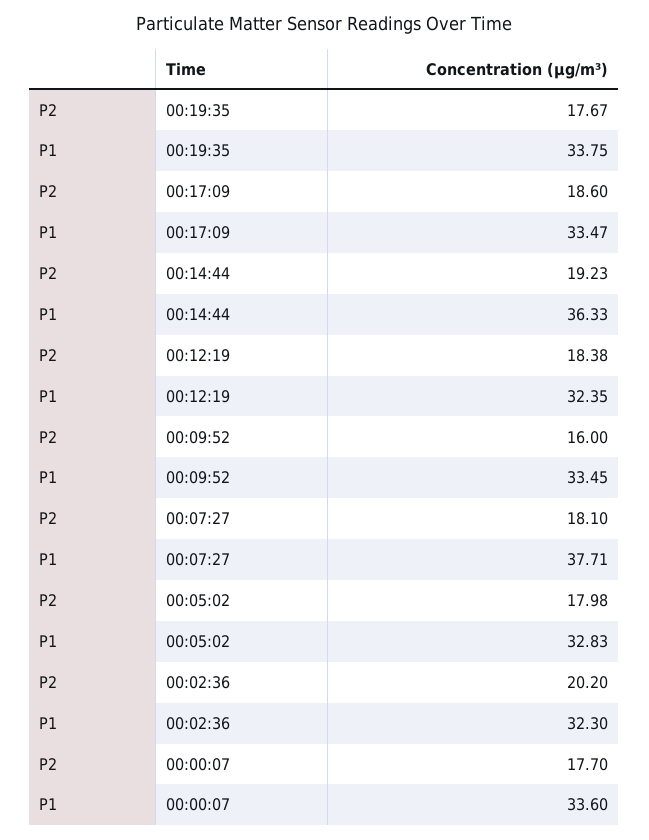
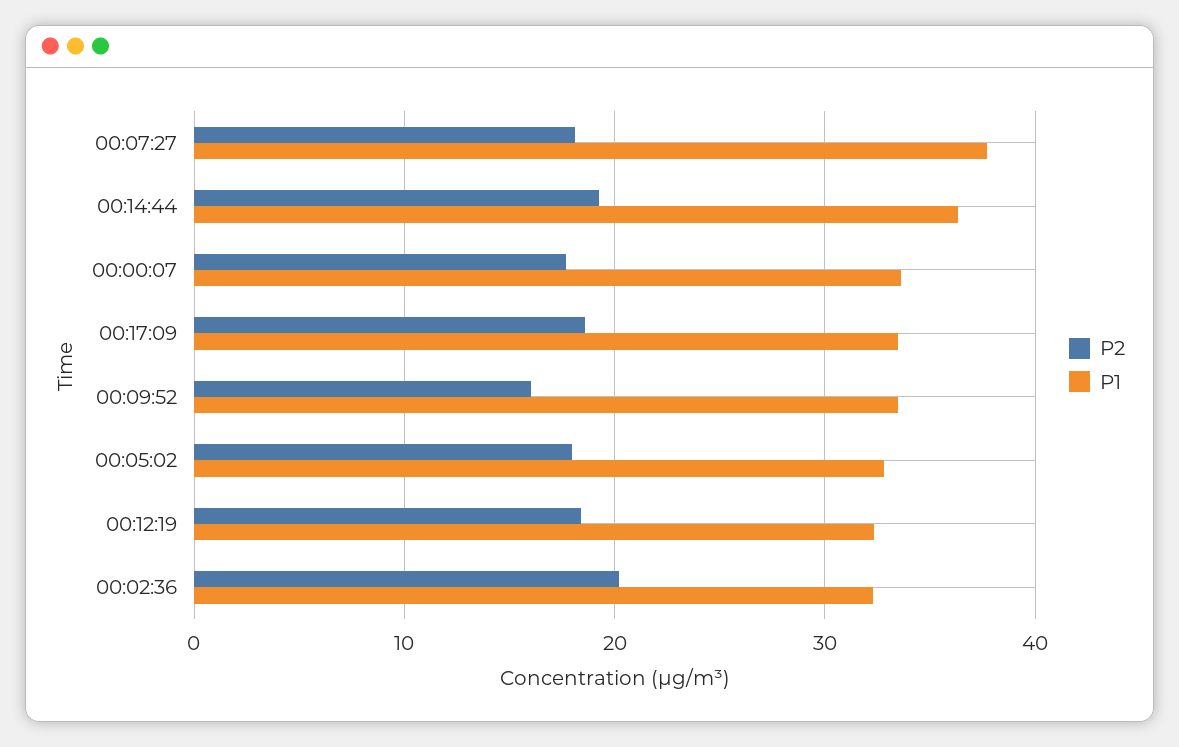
P2, 00:19:35: 17.67 -> none
P1, 00:19:35: 33.75 -> none

